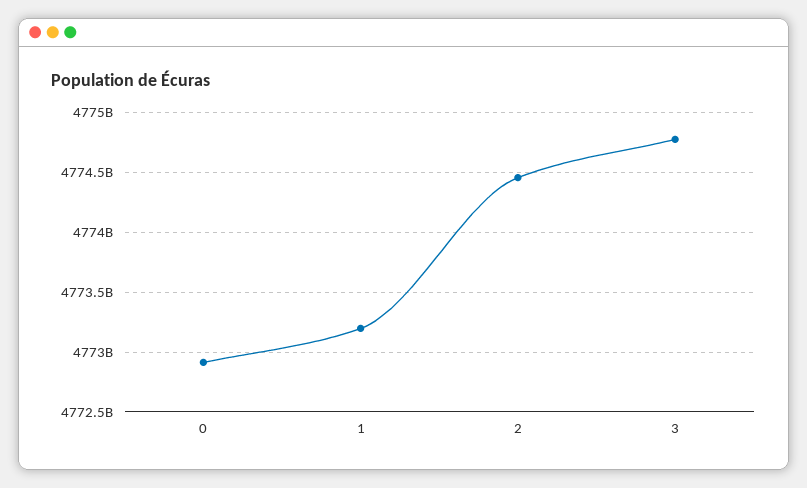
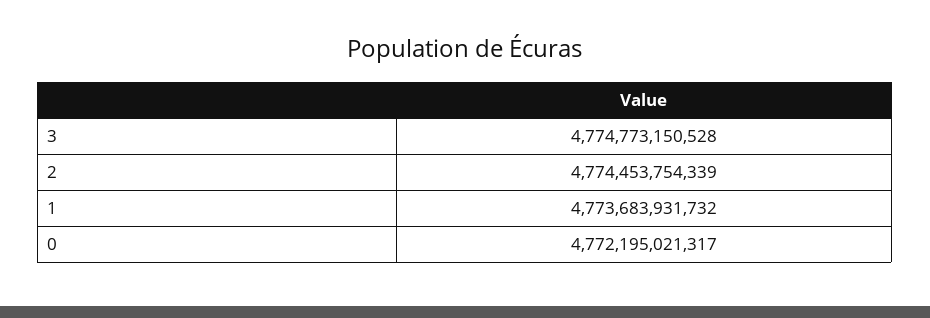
0: 4772900000000 -> 4772195021317
1: 4773200000000 -> 4773683931732

